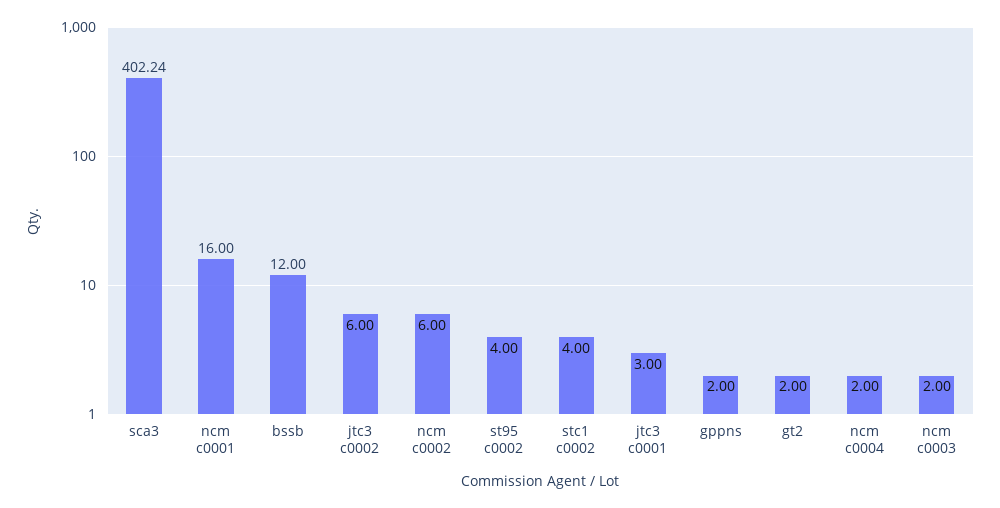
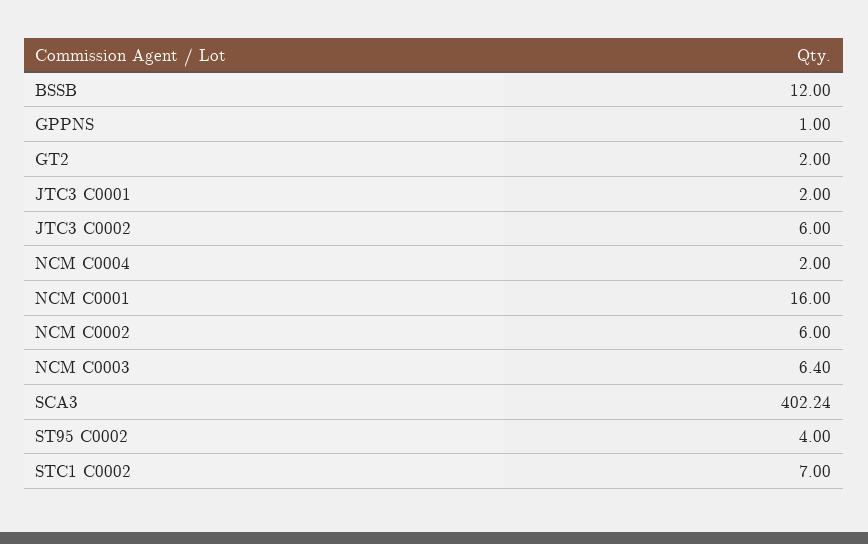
stc1 c0002: 4 -> 7
jtc3 c0001: 3 -> 2
gppns: 2 -> 1
ncm c0003: 2 -> 6.4

